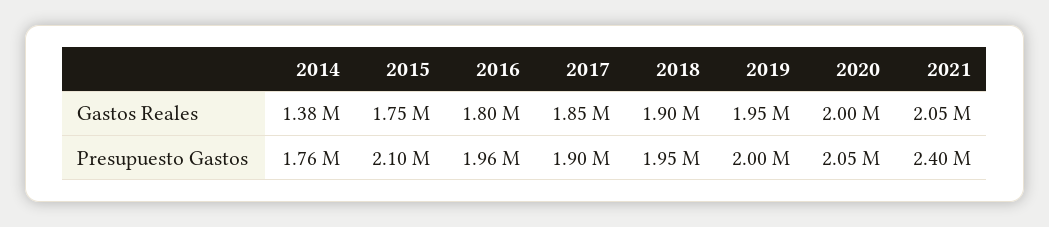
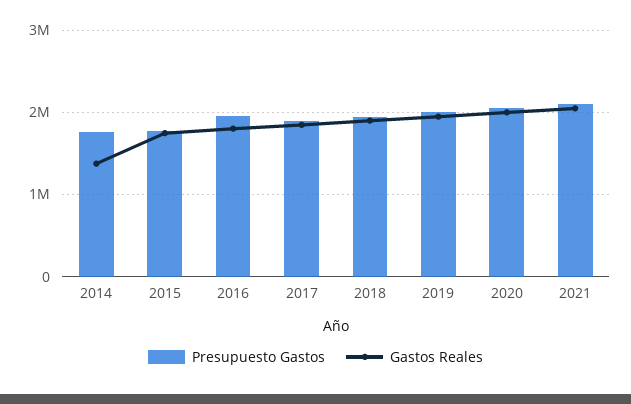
Presupuesto Gastos, 2015: 2100000 -> 1800000
Presupuesto Gastos, 2021: 2400000 -> 2100000

